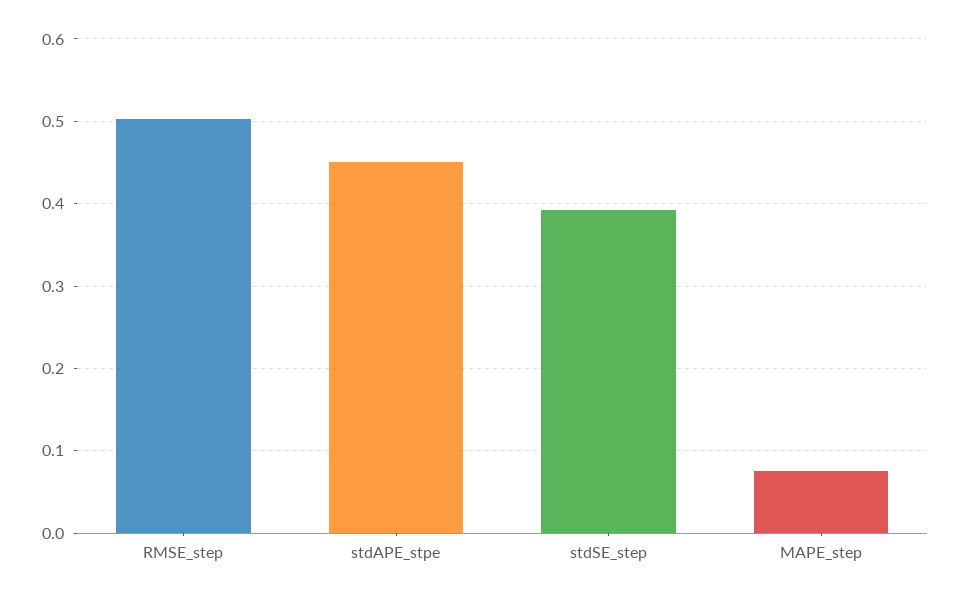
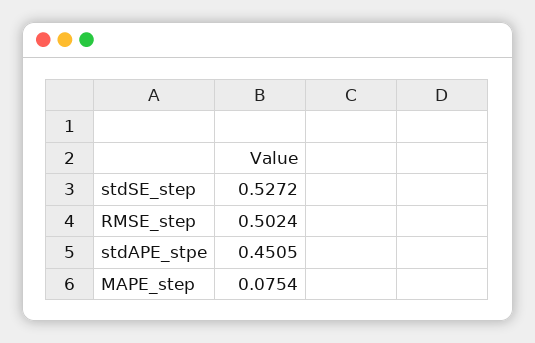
stdSE_step: 0.39 -> 0.5272

